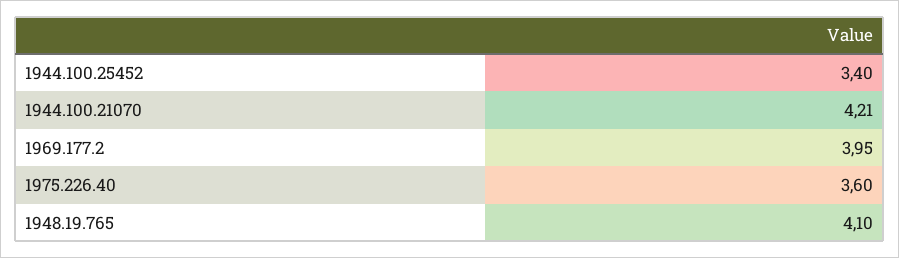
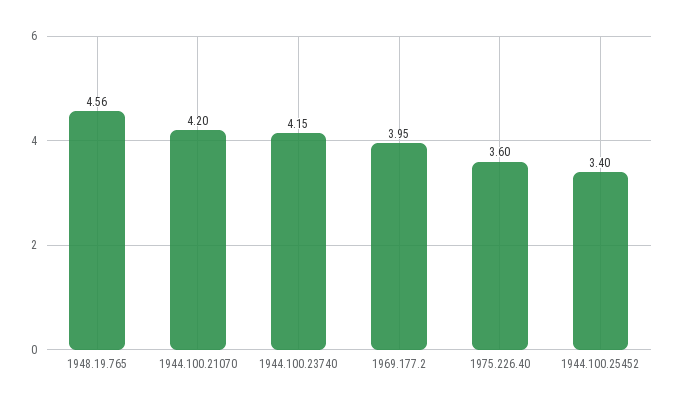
1944.100.21070: 4.21 -> 4.2
1948.19.765: 4.1 -> 4.56
1944.100.23740: none -> 4.15

